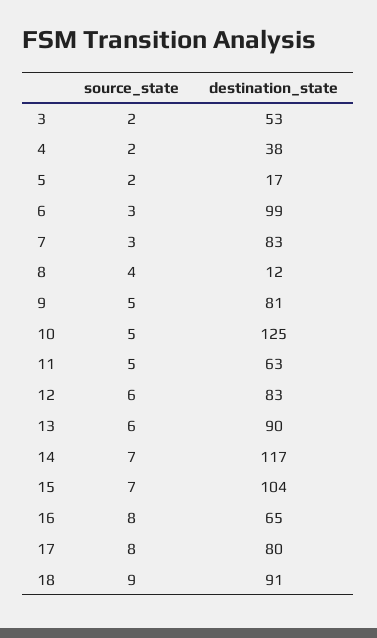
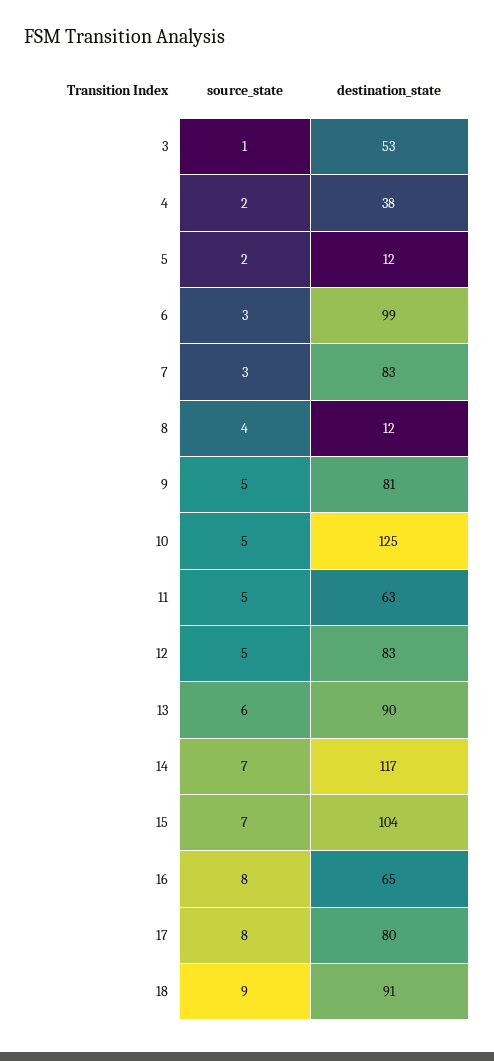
source_state, 3: 2 -> 1
destination_state, 5: 17 -> 12
source_state, 12: 6 -> 5

